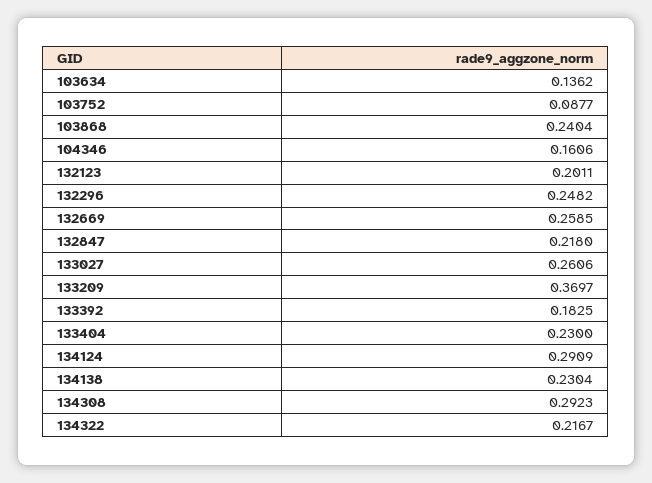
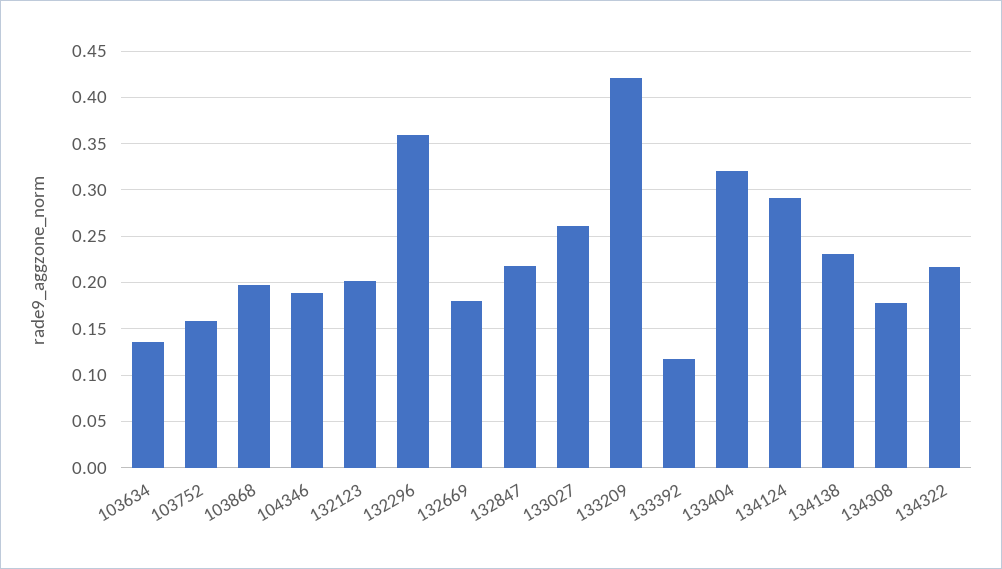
103752: 0.0877 -> 0.16
103868: 0.2404 -> 0.2
104346: 0.1606 -> 0.19
132296: 0.2482 -> 0.36
132669: 0.2585 -> 0.18
133209: 0.3697 -> 0.42
133392: 0.1825 -> 0.12
133404: 0.23 -> 0.32
134308: 0.2923 -> 0.18

